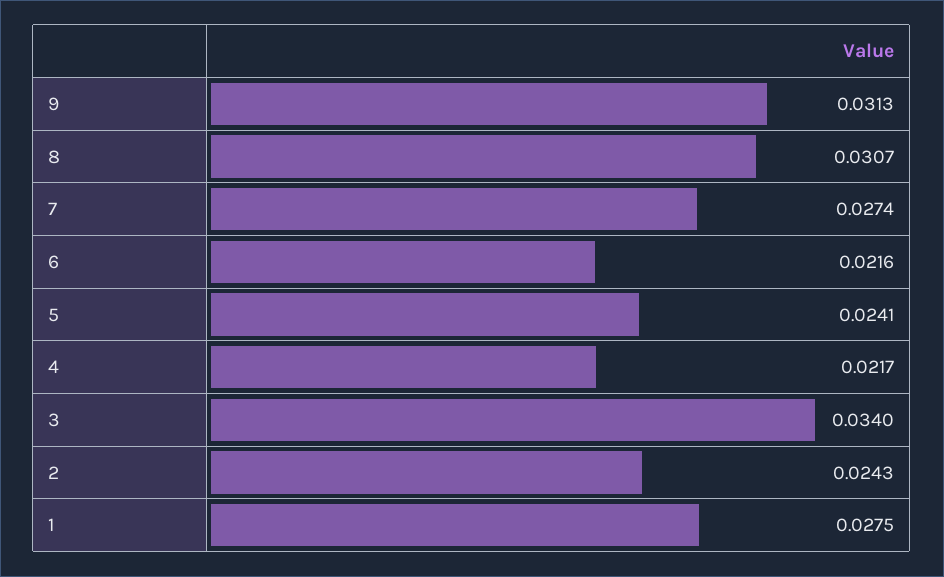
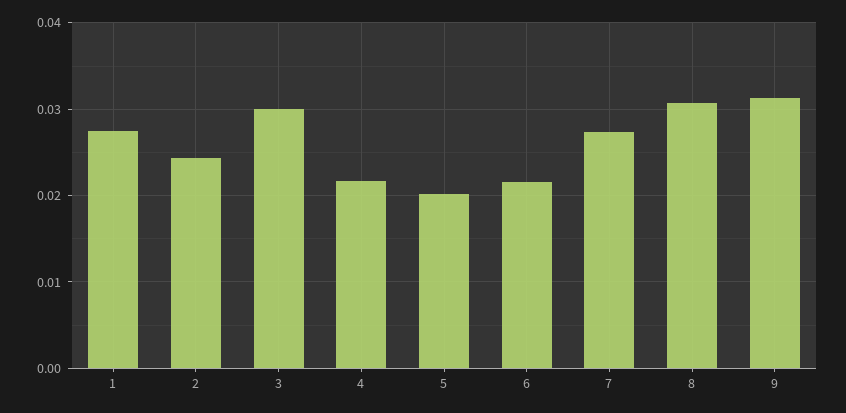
5: 0.0241 -> 0.02
3: 0.034 -> 0.03

